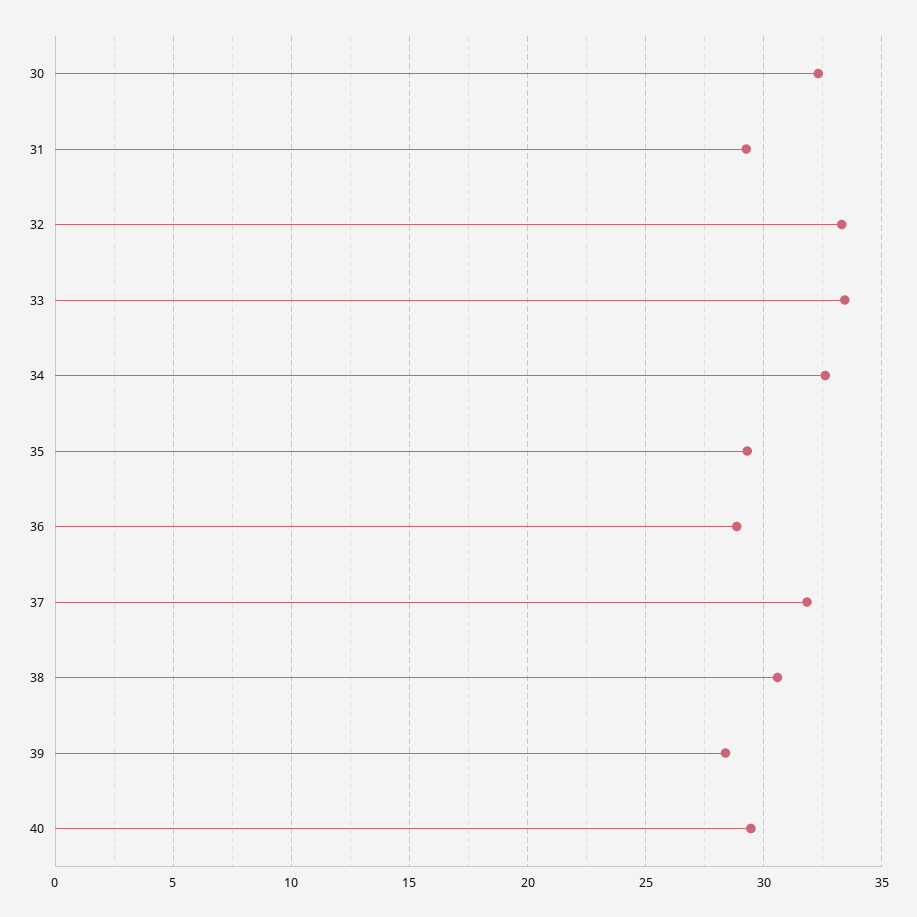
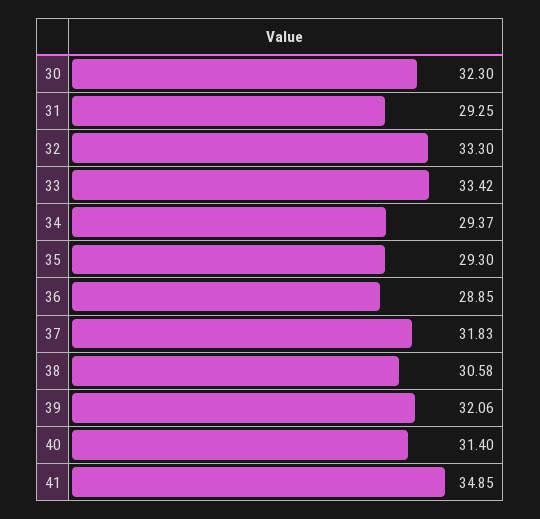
34: 32.5 -> 29.37
39: 28.5 -> 32.06
40: 29.5 -> 31.4
41: none -> 34.85

